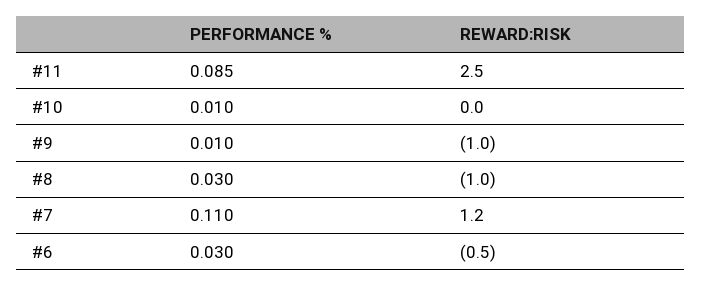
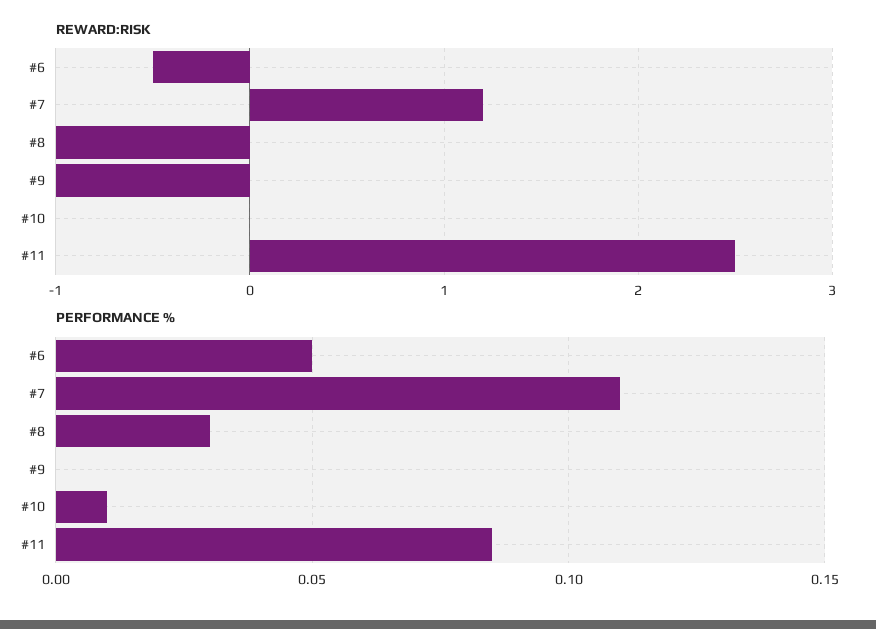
PERFORMANCE %, #9: 0.01 -> 0
PERFORMANCE %, #6: 0.03 -> 0.05

